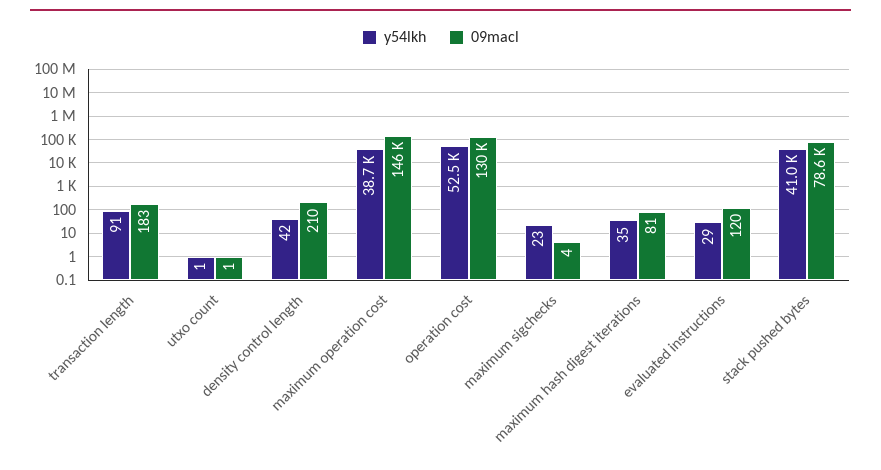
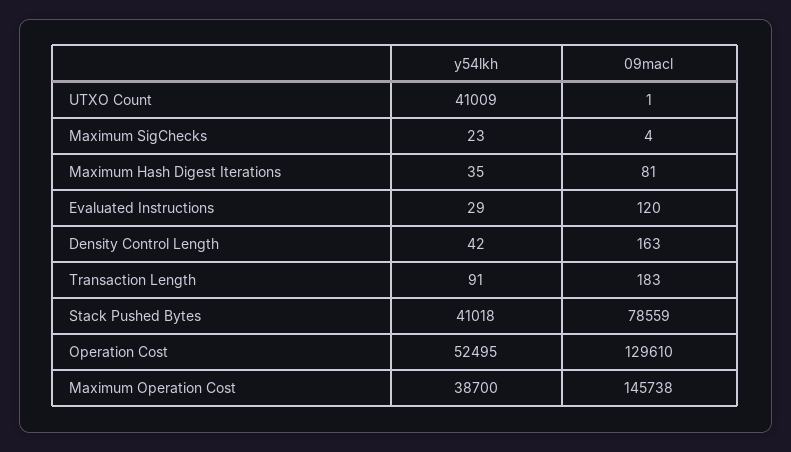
y54lkh, utxo count: 1 -> 41009
09macl, density control length: 210 -> 163

